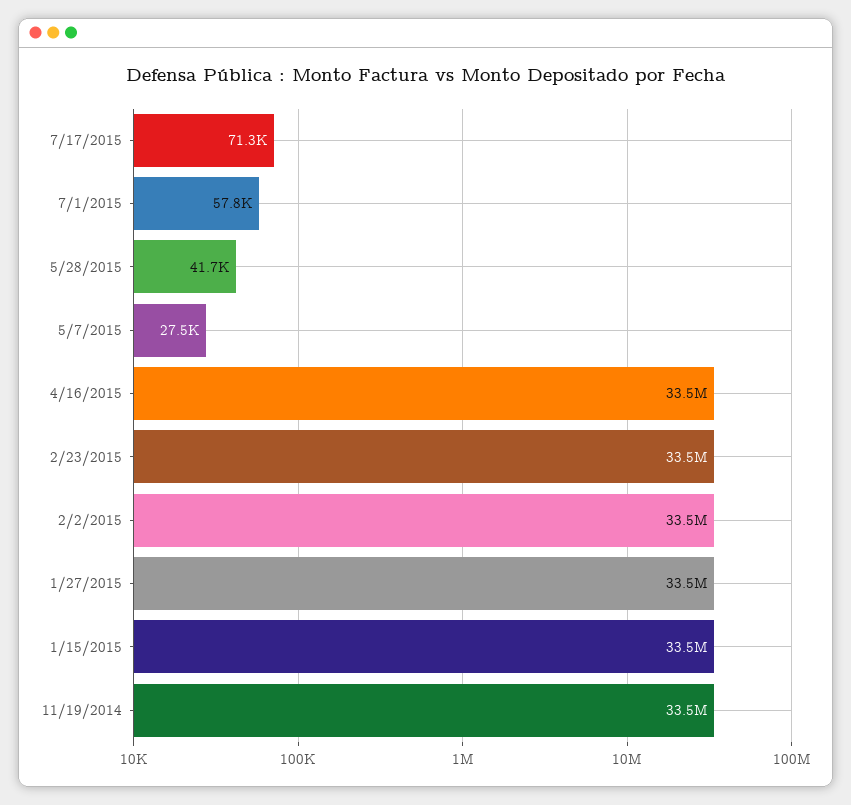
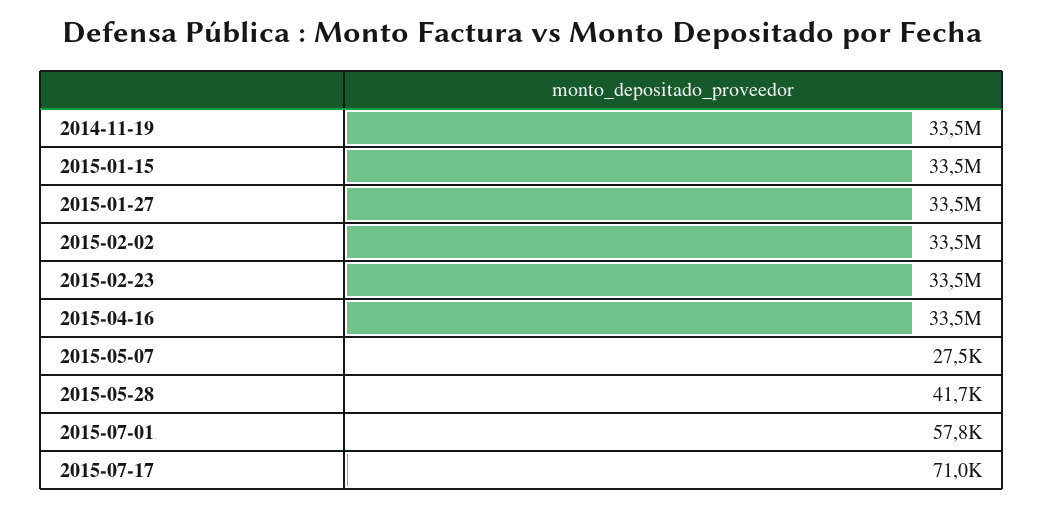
7/17/2015: 71300 -> 71000

